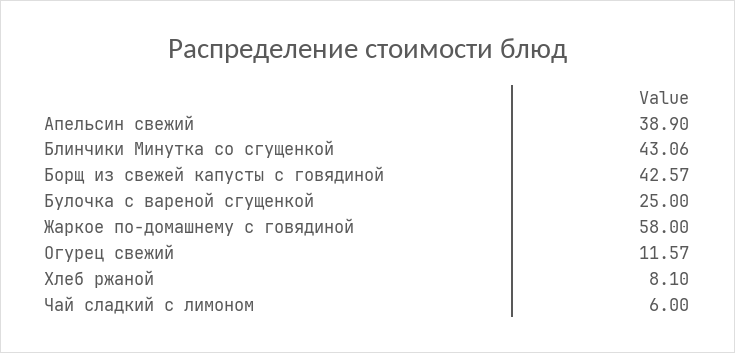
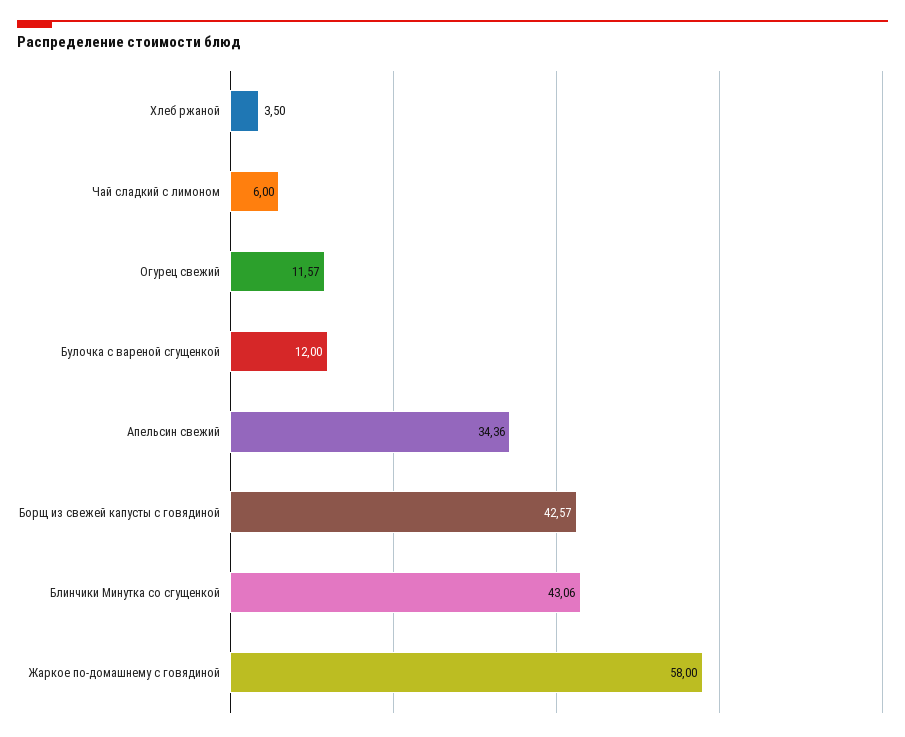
Апельсин свежий: 38.9 -> 34.36
Булочка с вареной сгущенкой: 25 -> 12
Хлеб ржаной: 8.1 -> 3.5

